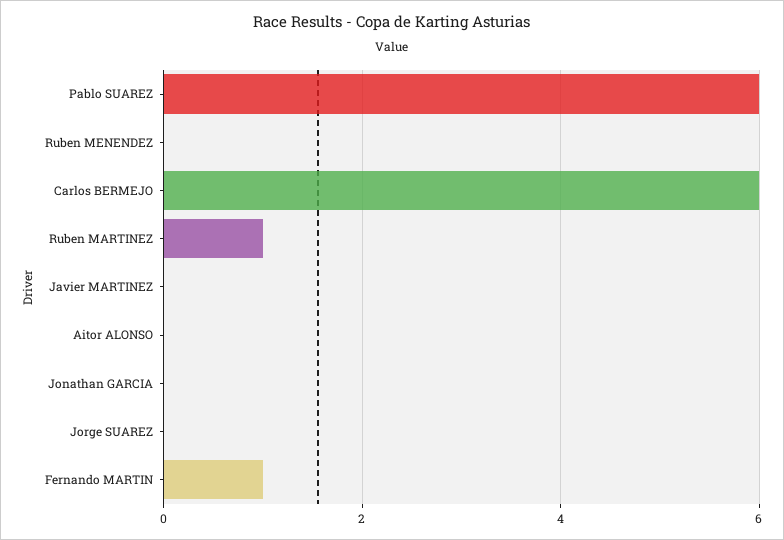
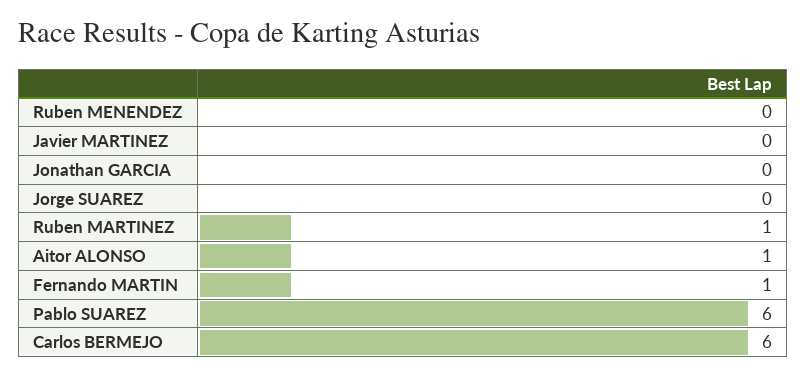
Aitor ALONSO: 0 -> 1

